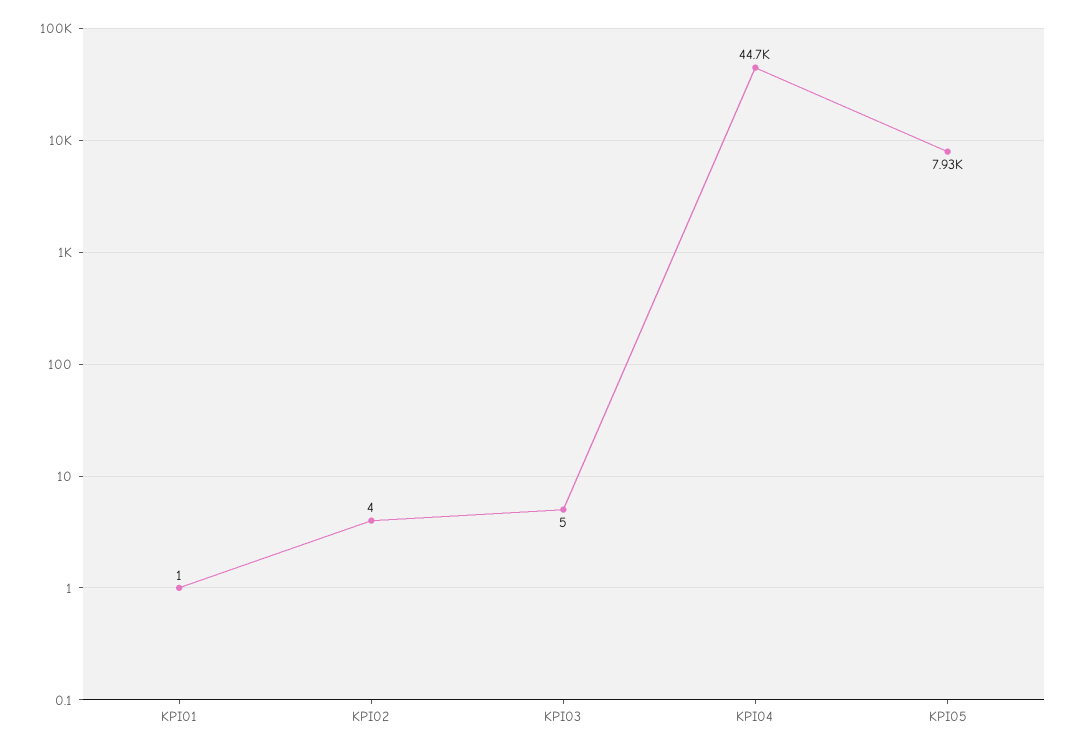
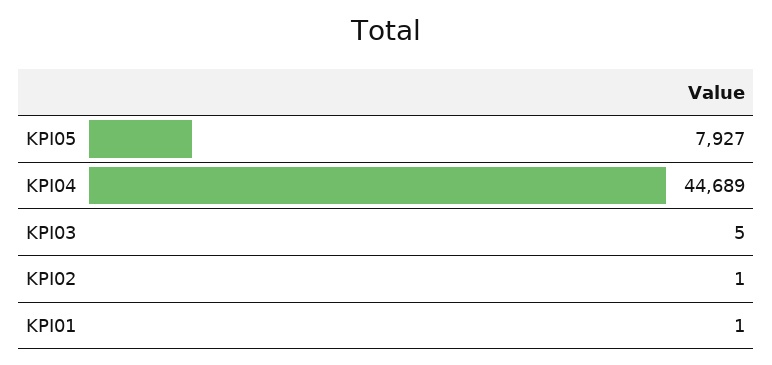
KPI02: 4 -> 1

